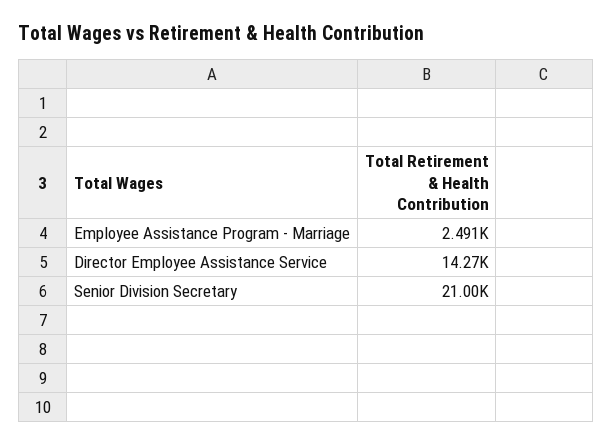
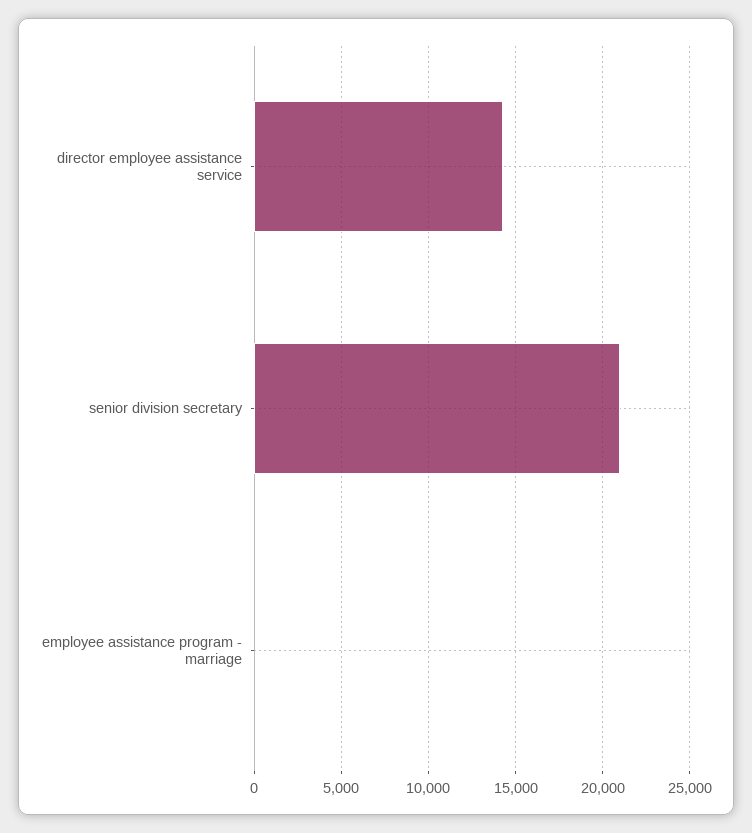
Employee Assistance Program - Marriage: 2491 -> 0

